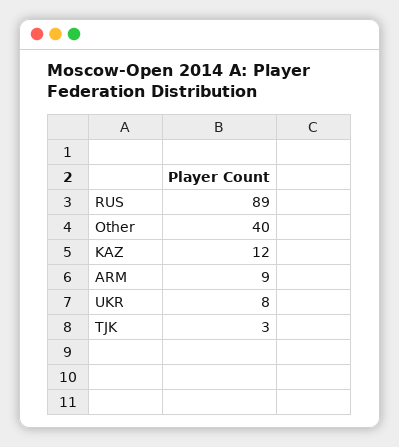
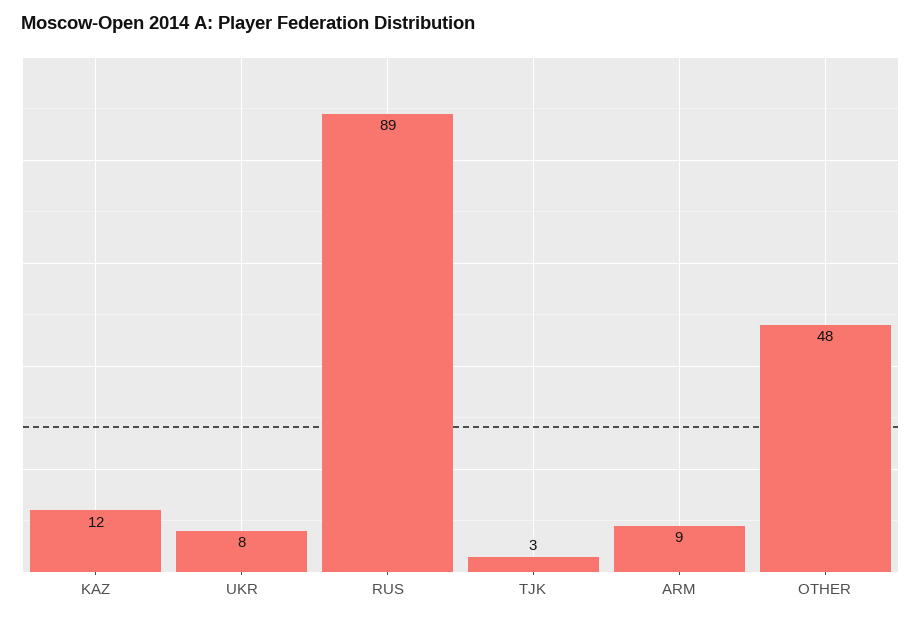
Other: 40 -> 48

